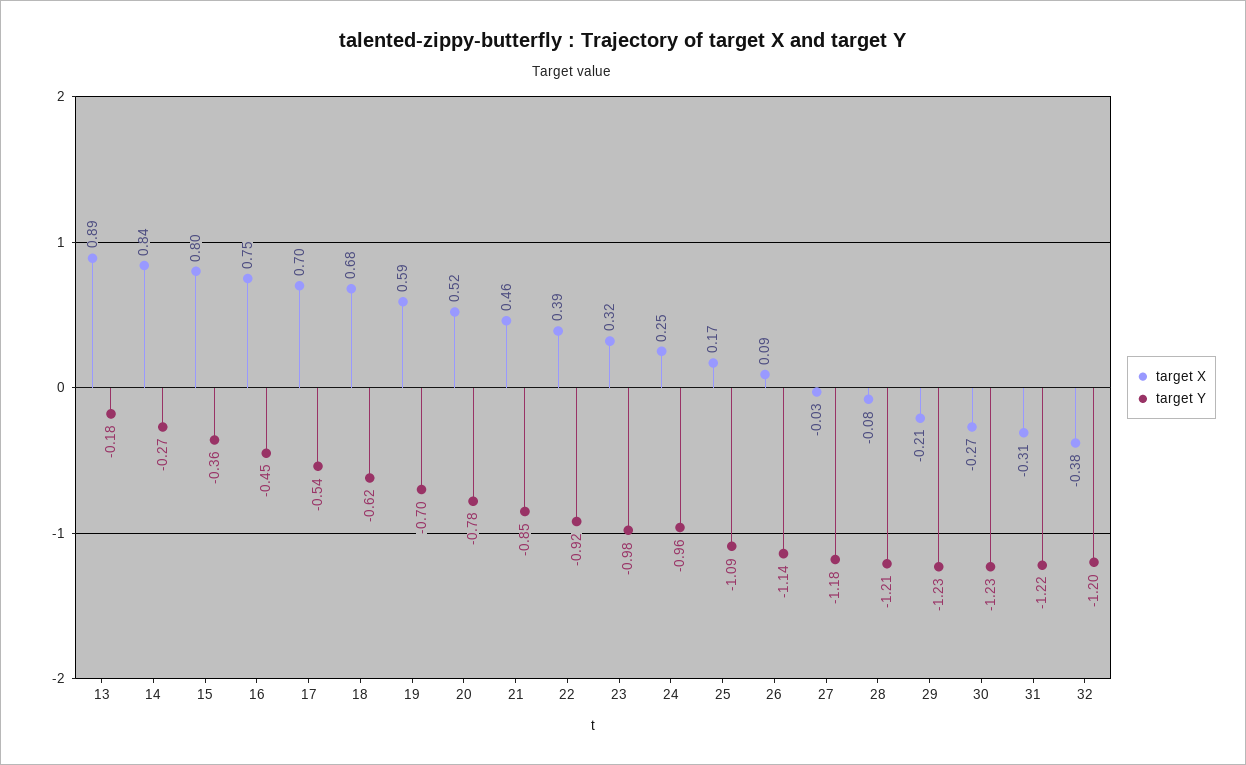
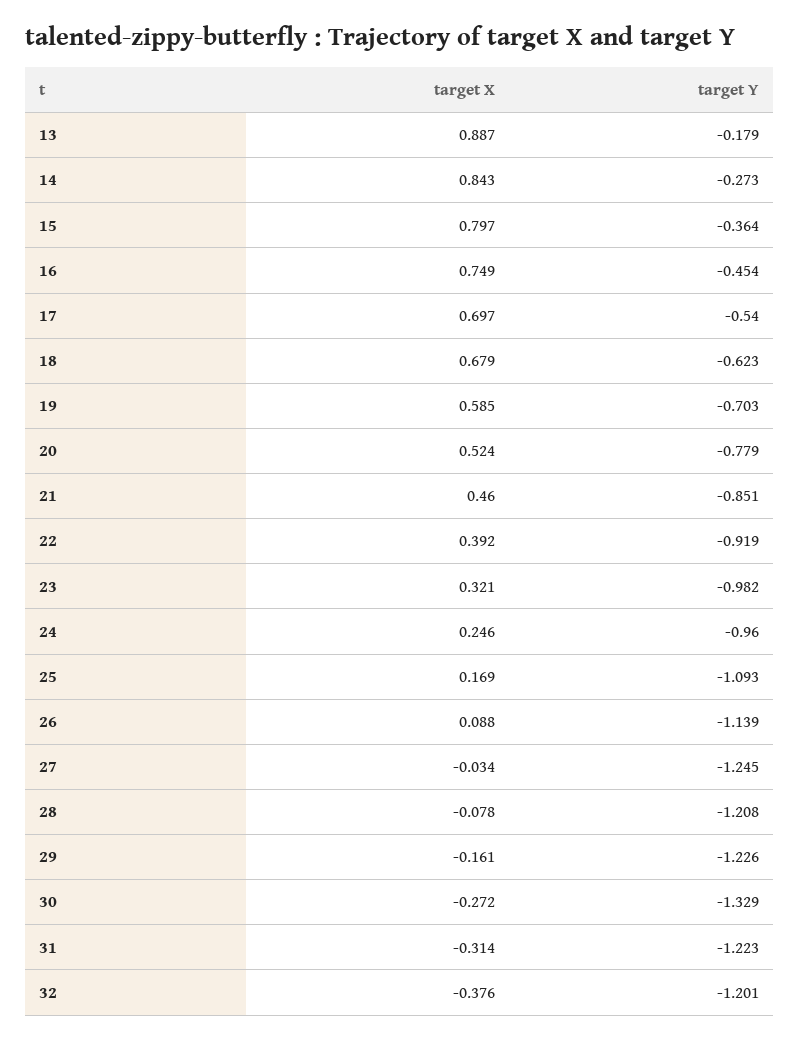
target Y, 27: -1.18 -> -1.245
target X, 29: -0.21 -> -0.161
target Y, 30: -1.23 -> -1.329

